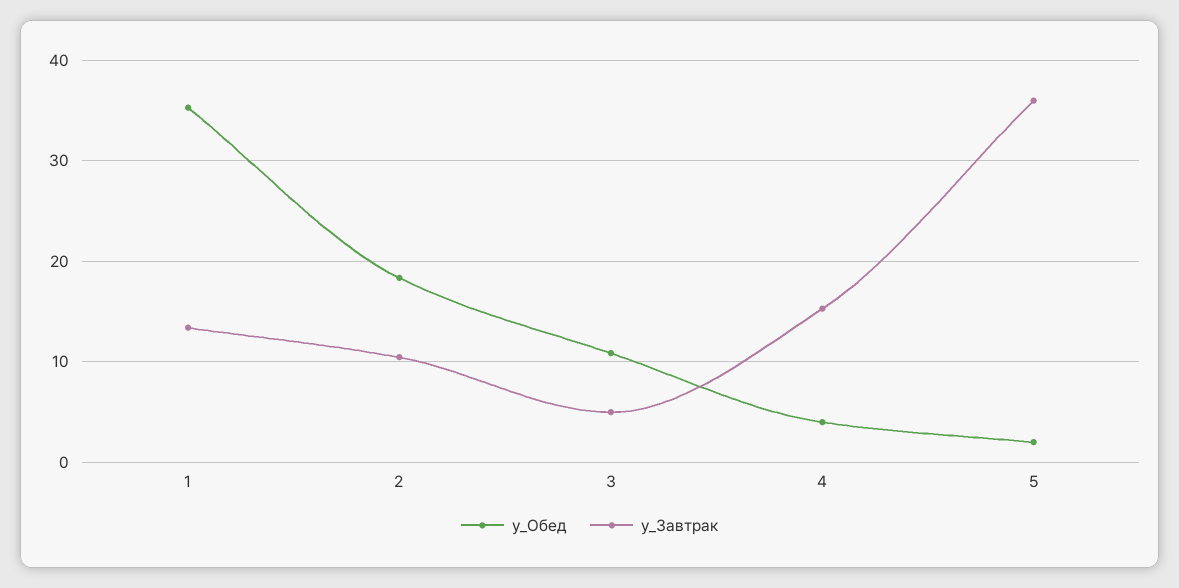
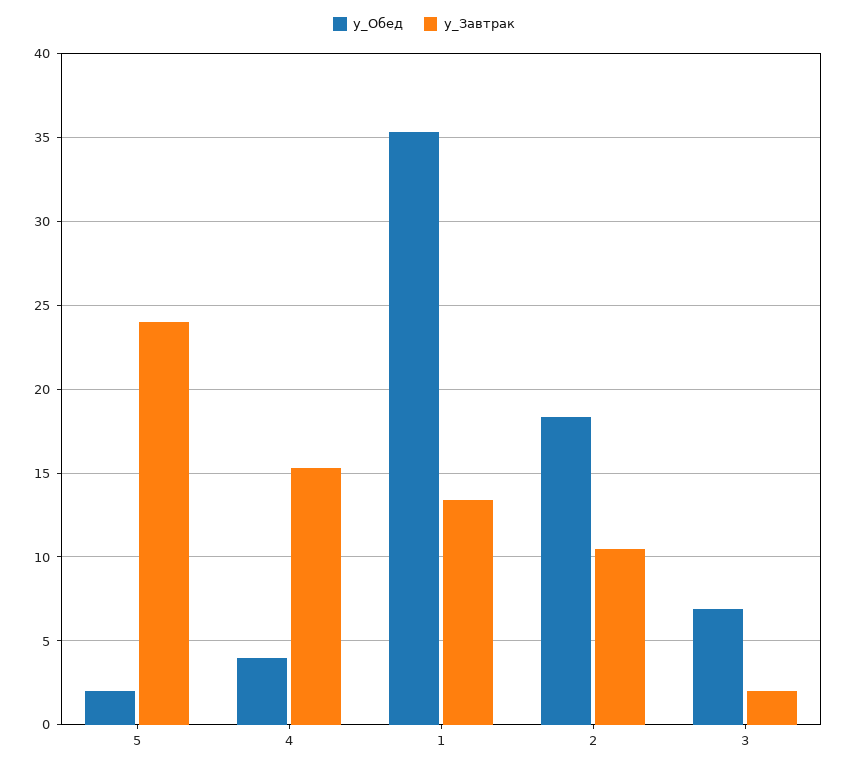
y_Обед, 3: 11 -> 7
y_Завтрак, 3: 5 -> 2
y_Завтрак, 5: 36 -> 24

